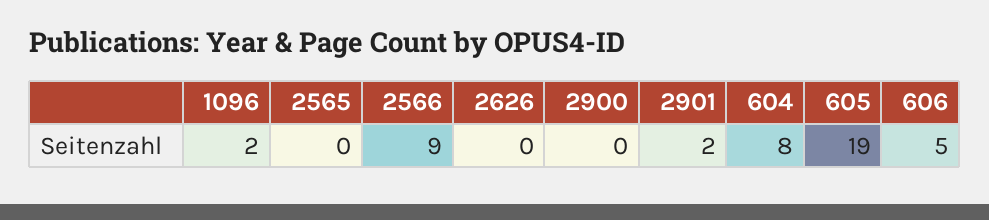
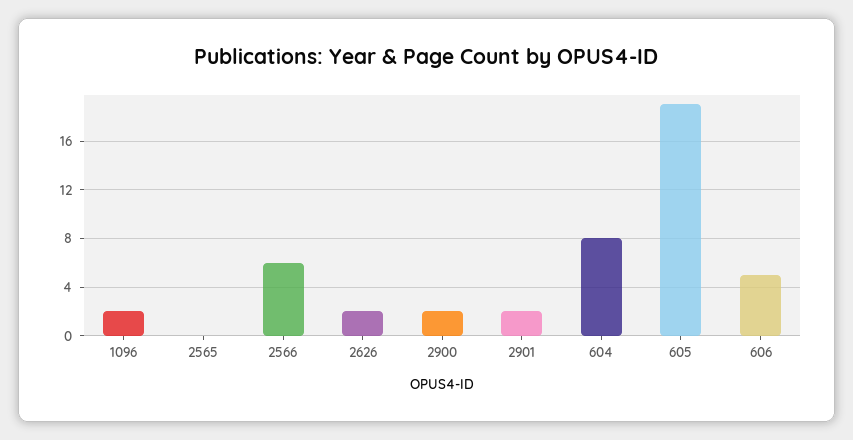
2566: 9 -> 6
2626: 0 -> 2
2900: 0 -> 2

